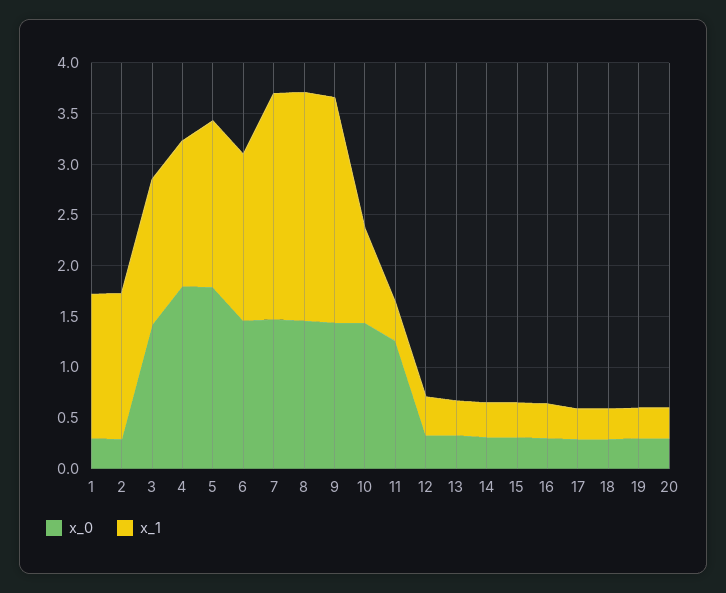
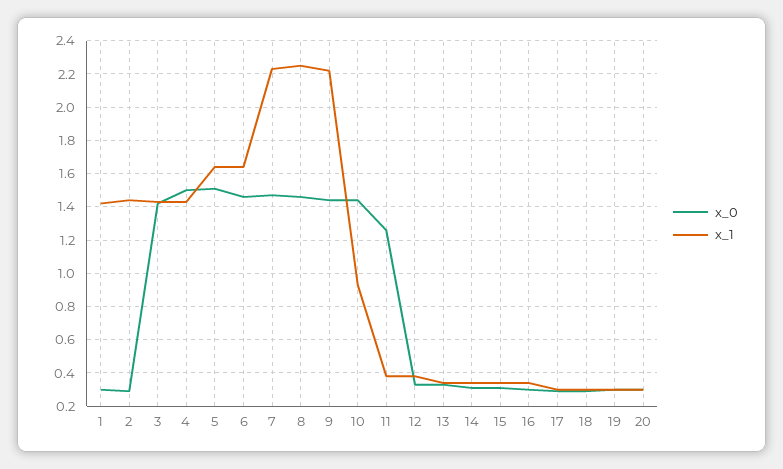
x_0, 4: 1.8 -> 1.5
x_0, 5: 1.8 -> 1.5

